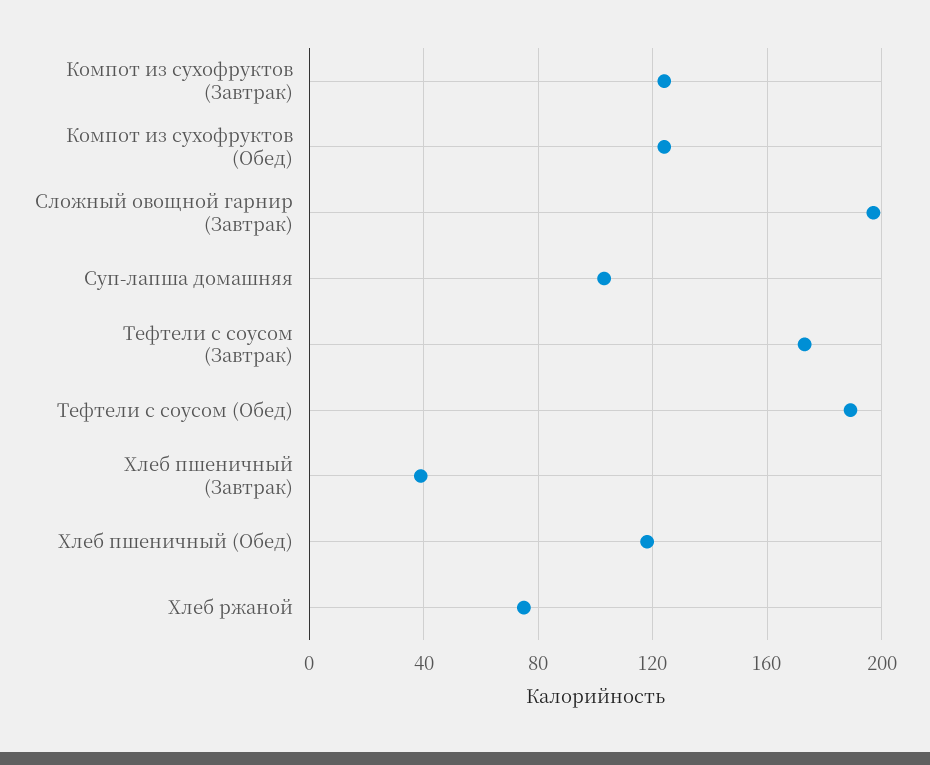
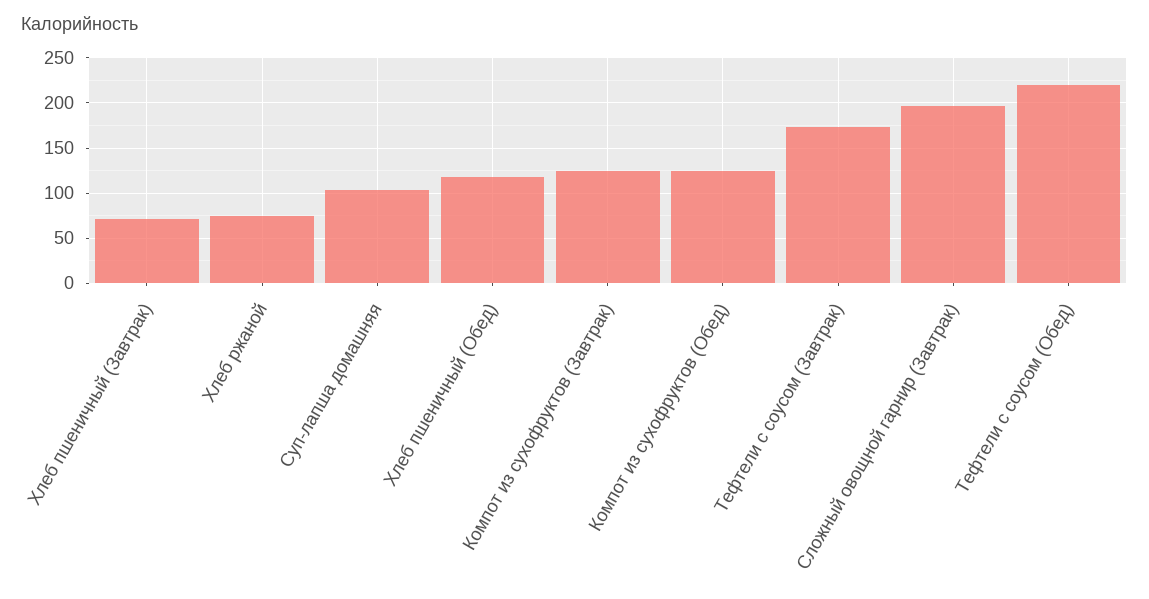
Тефтели с соусом (Обед): 190 -> 220
Хлеб пшеничный (Завтрак): 40 -> 70

